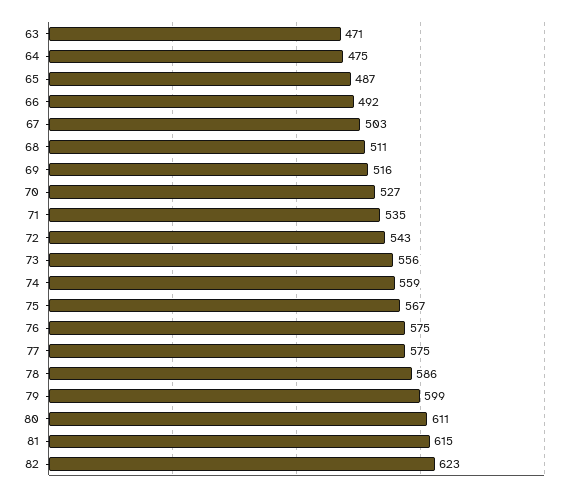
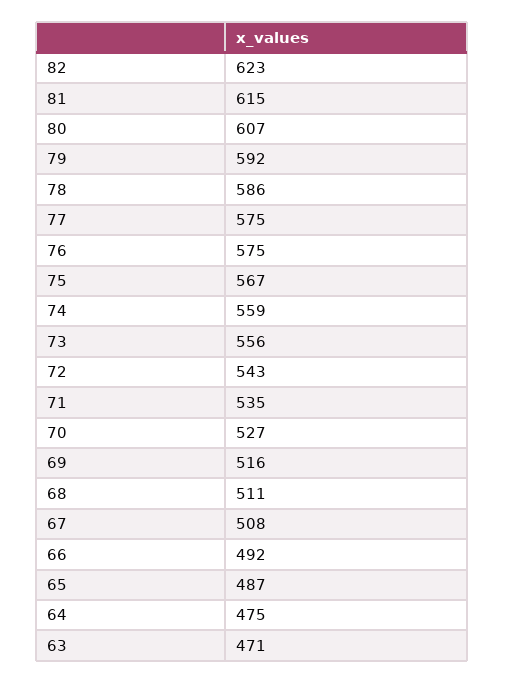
67: 503 -> 508
79: 599 -> 592
80: 611 -> 607

